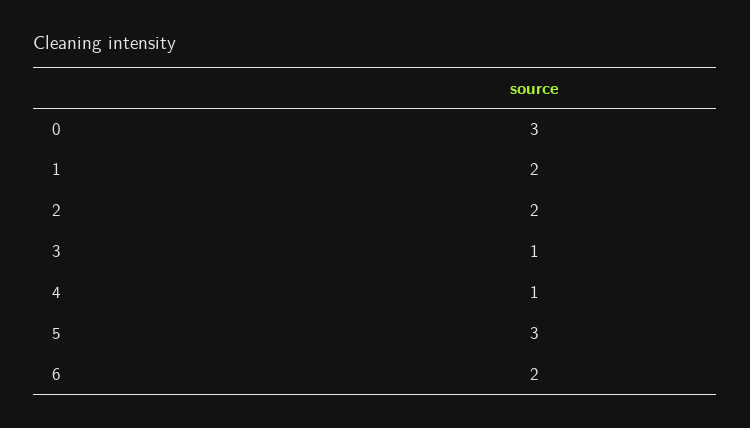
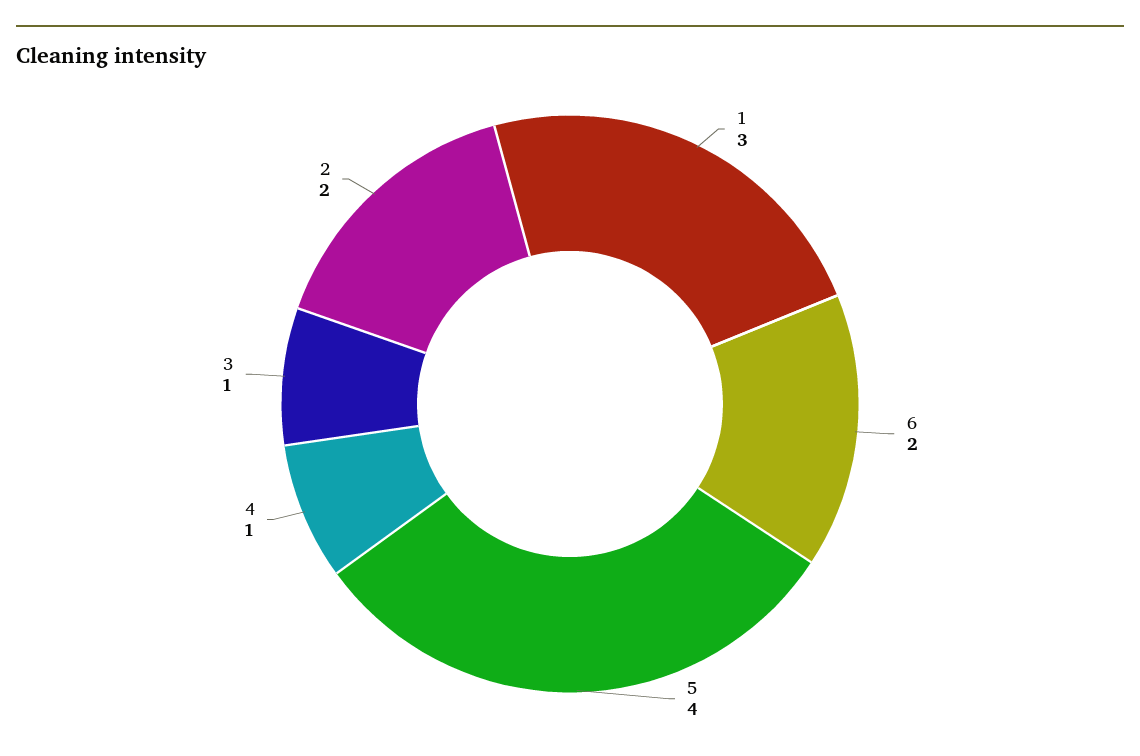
0: 3 -> none
1: 2 -> 3
5: 3 -> 4

